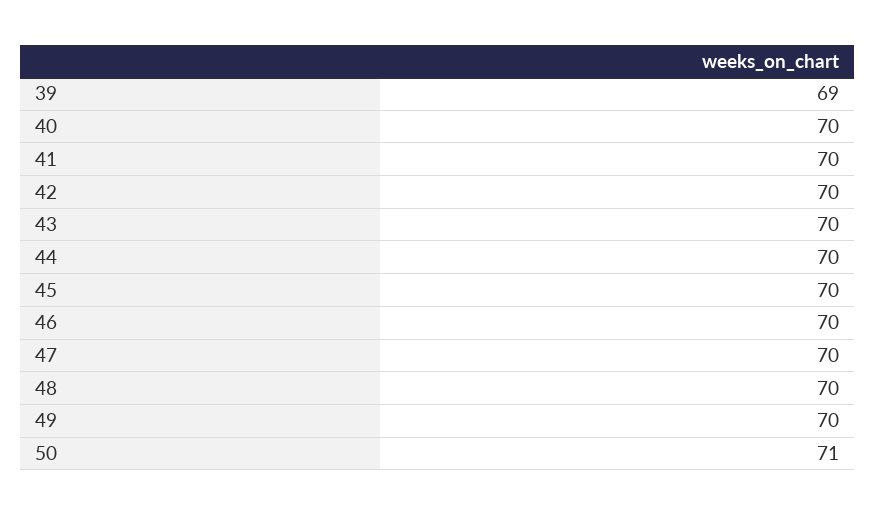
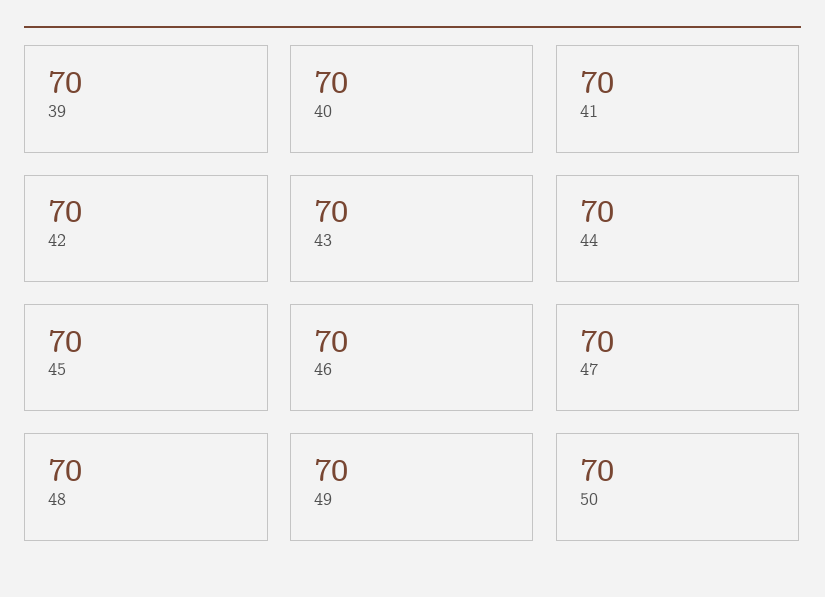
39: 69 -> 70
50: 71 -> 70

